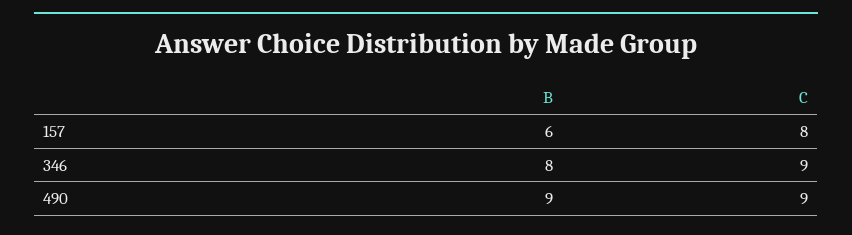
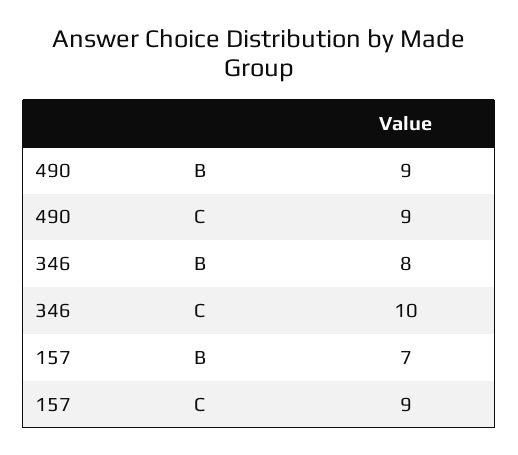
B, 157: 6 -> 7
C, 157: 8 -> 9
C, 346: 9 -> 10

